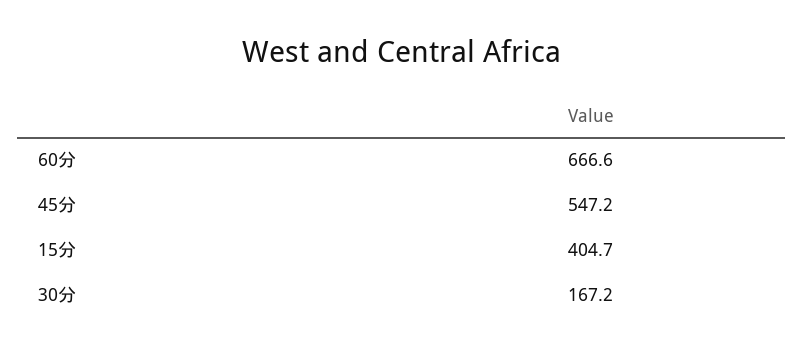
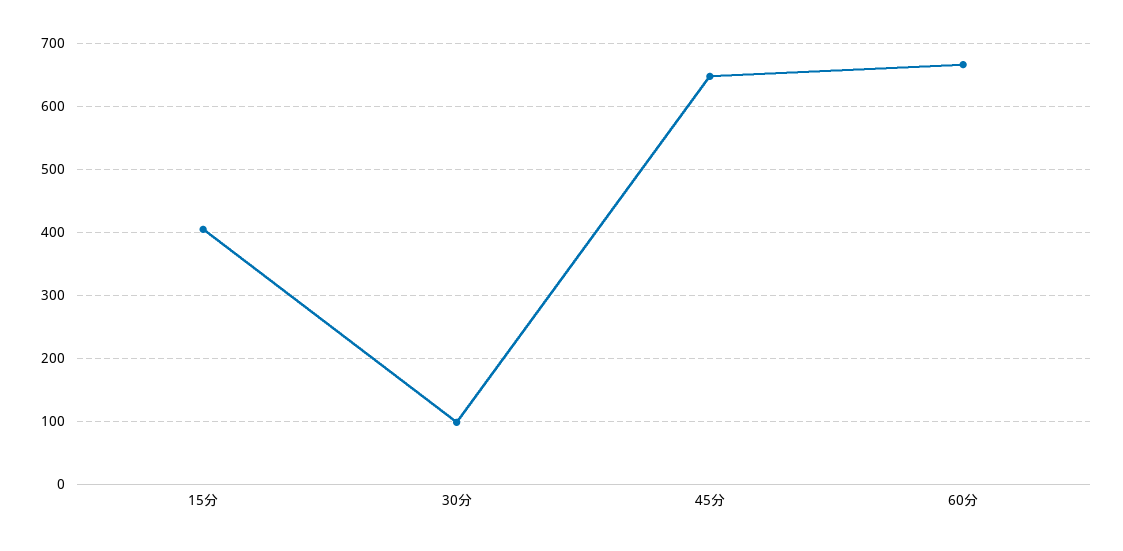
45分: 547.2 -> 650
30分: 167.2 -> 100

